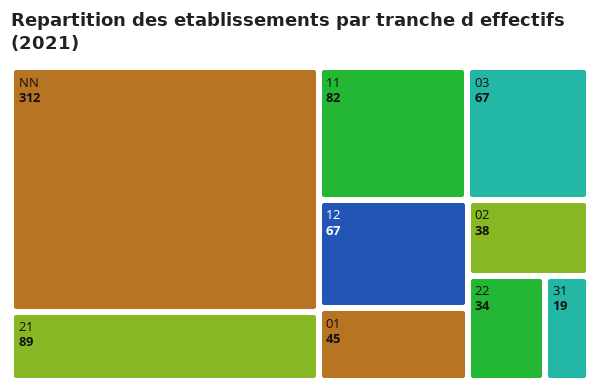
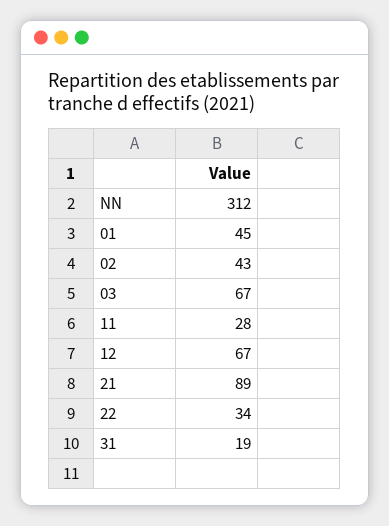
11: 82 -> 28
02: 38 -> 43

